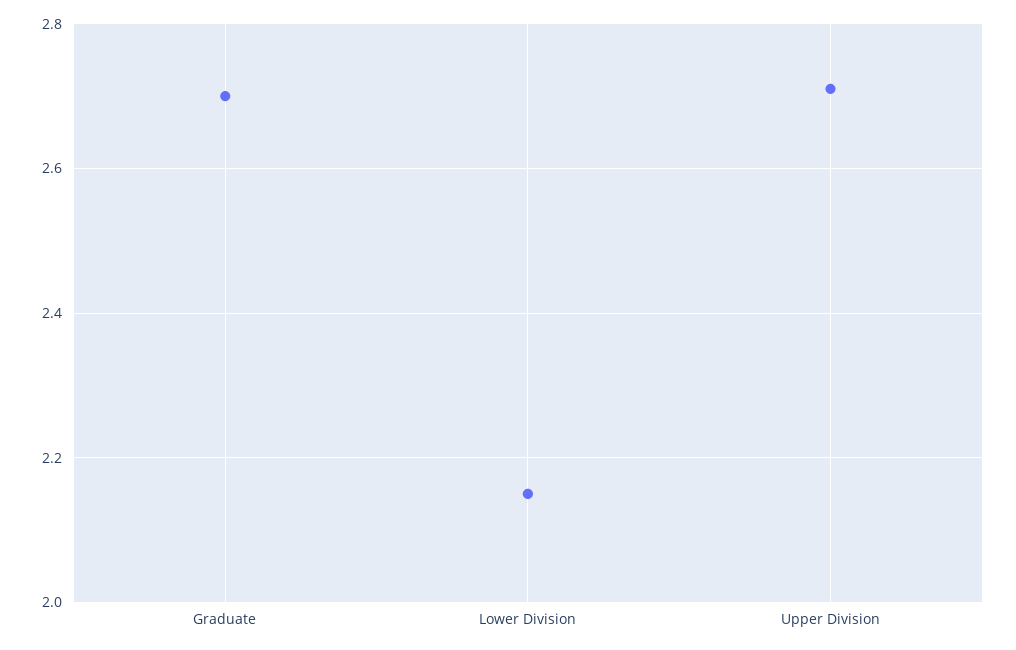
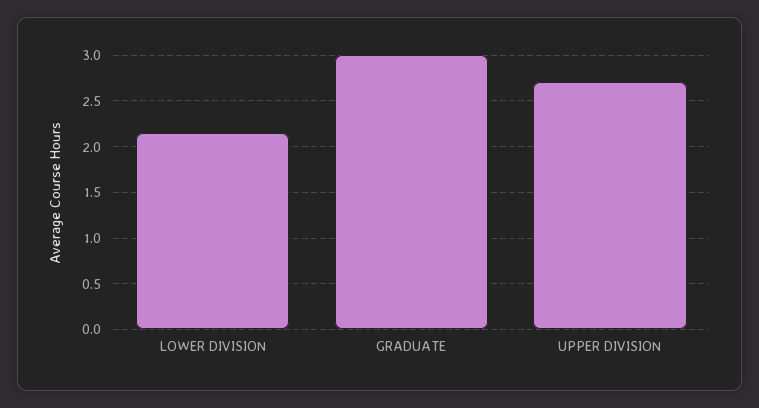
Graduate: 2.7 -> 3

